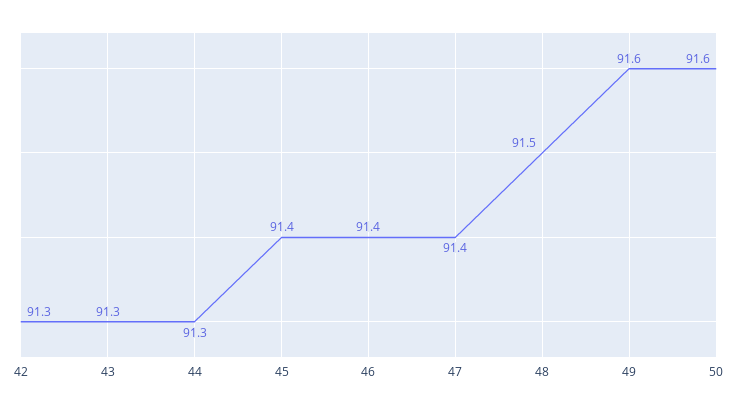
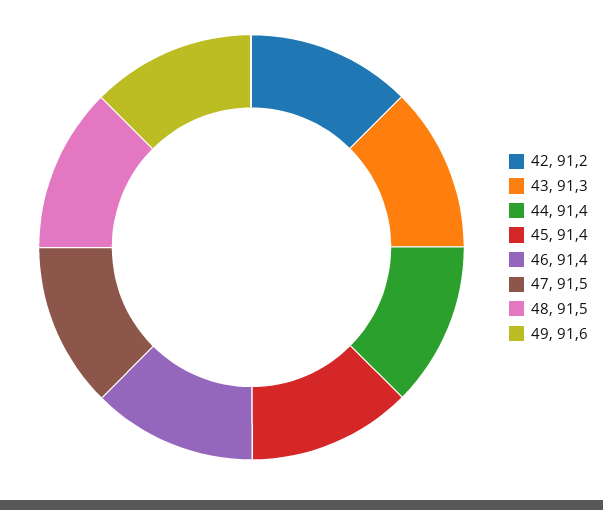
42: 91.3 -> 91.2
44: 91.3 -> 91.4
47: 91.4 -> 91.5
50: 91.6 -> none

